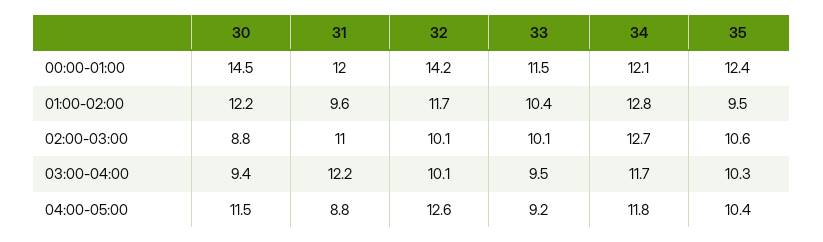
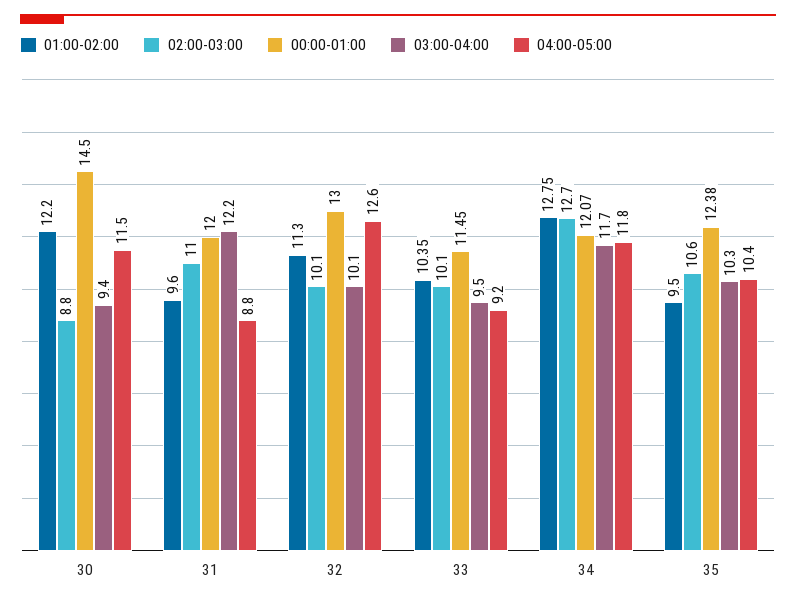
00:00-01:00, 32: 14.2 -> 13
01:00-02:00, 32: 11.7 -> 11.3

